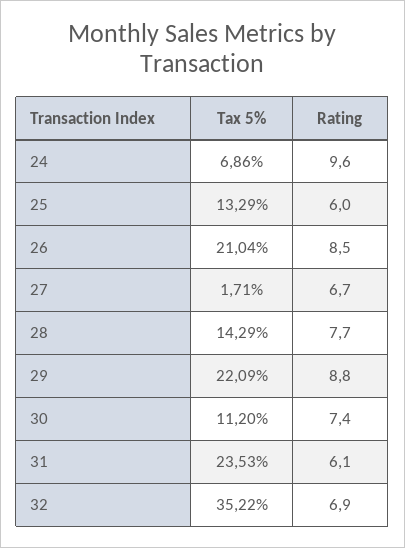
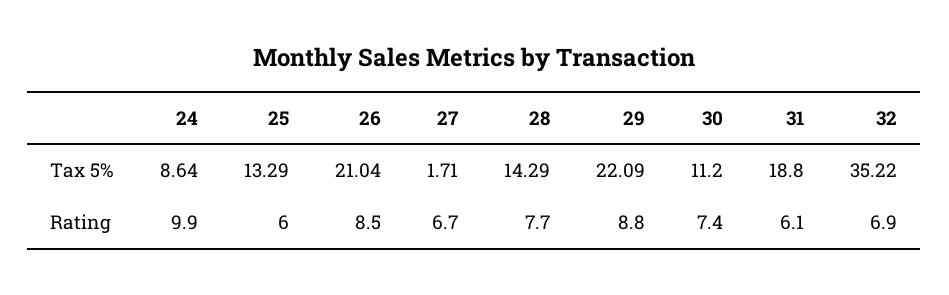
Tax 5%, 24: 6.86 -> 8.64
Rating, 24: 9.6 -> 9.9
Tax 5%, 31: 23.53 -> 18.8

